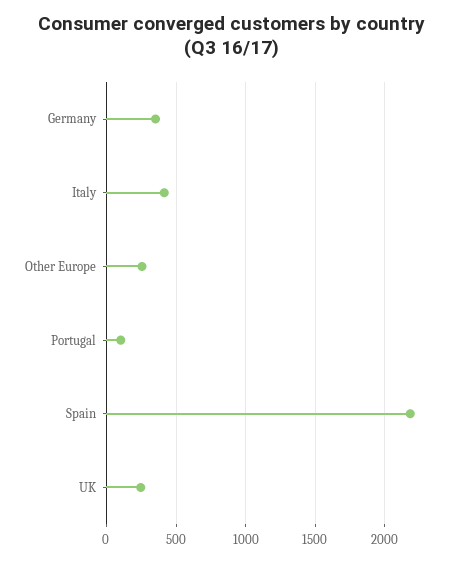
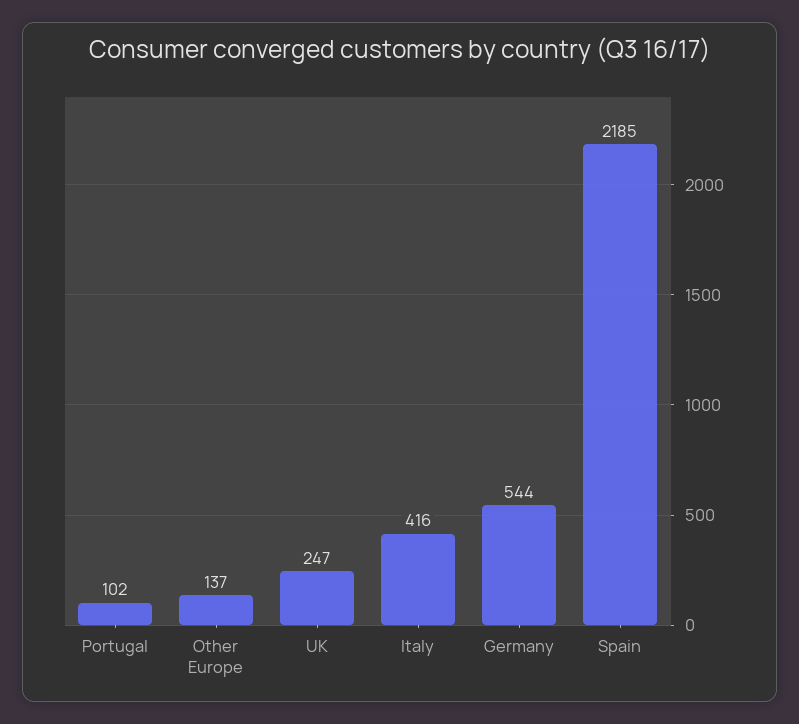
Germany: 350 -> 544
Other Europe: 250 -> 137

